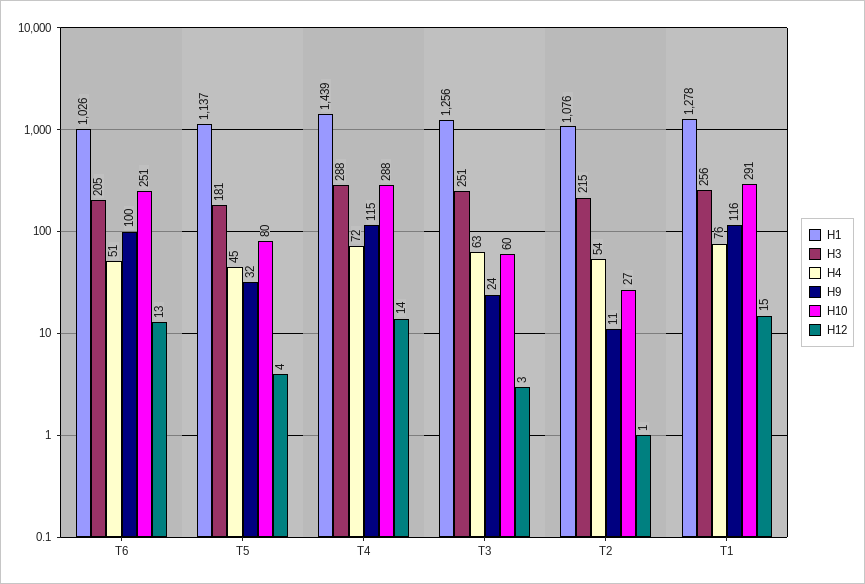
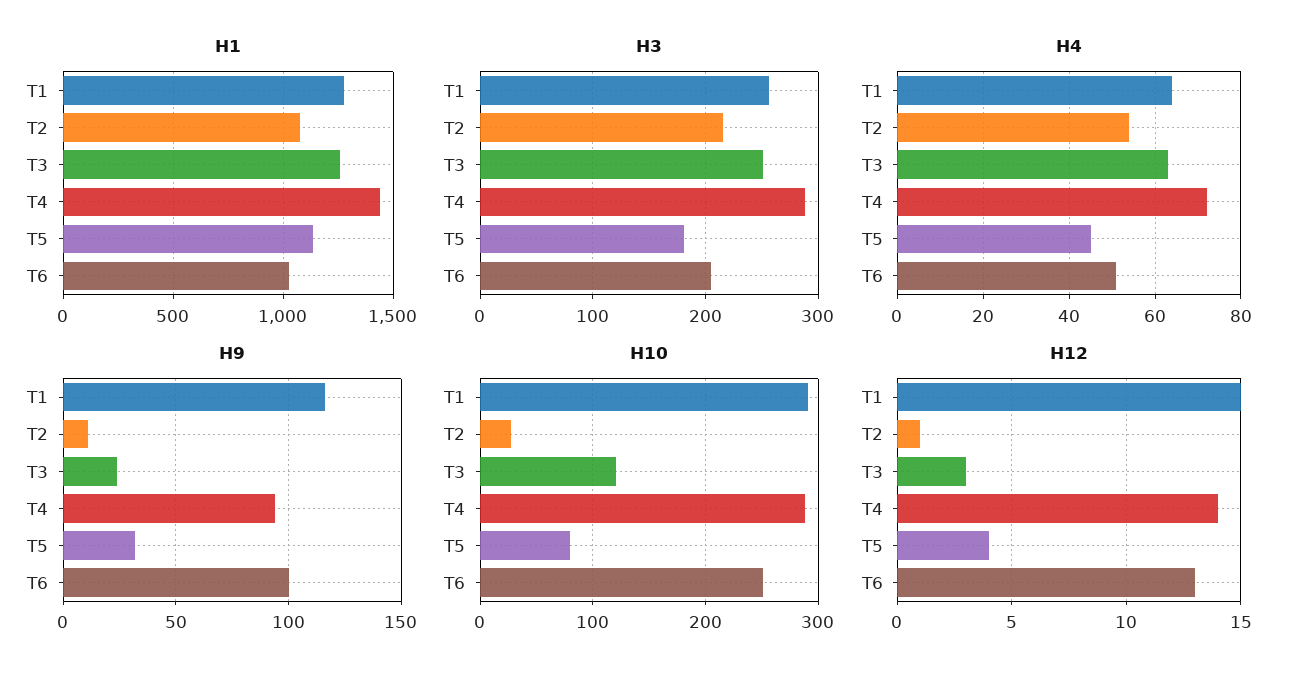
H9, T4: 115 -> 95
H10, T3: 60 -> 120
H4, T1: 76 -> 65

